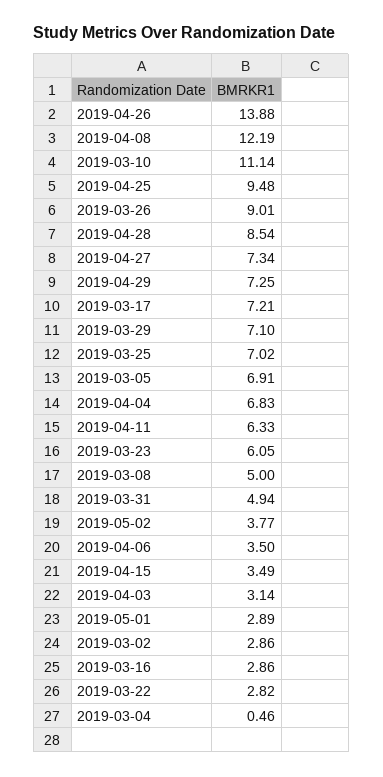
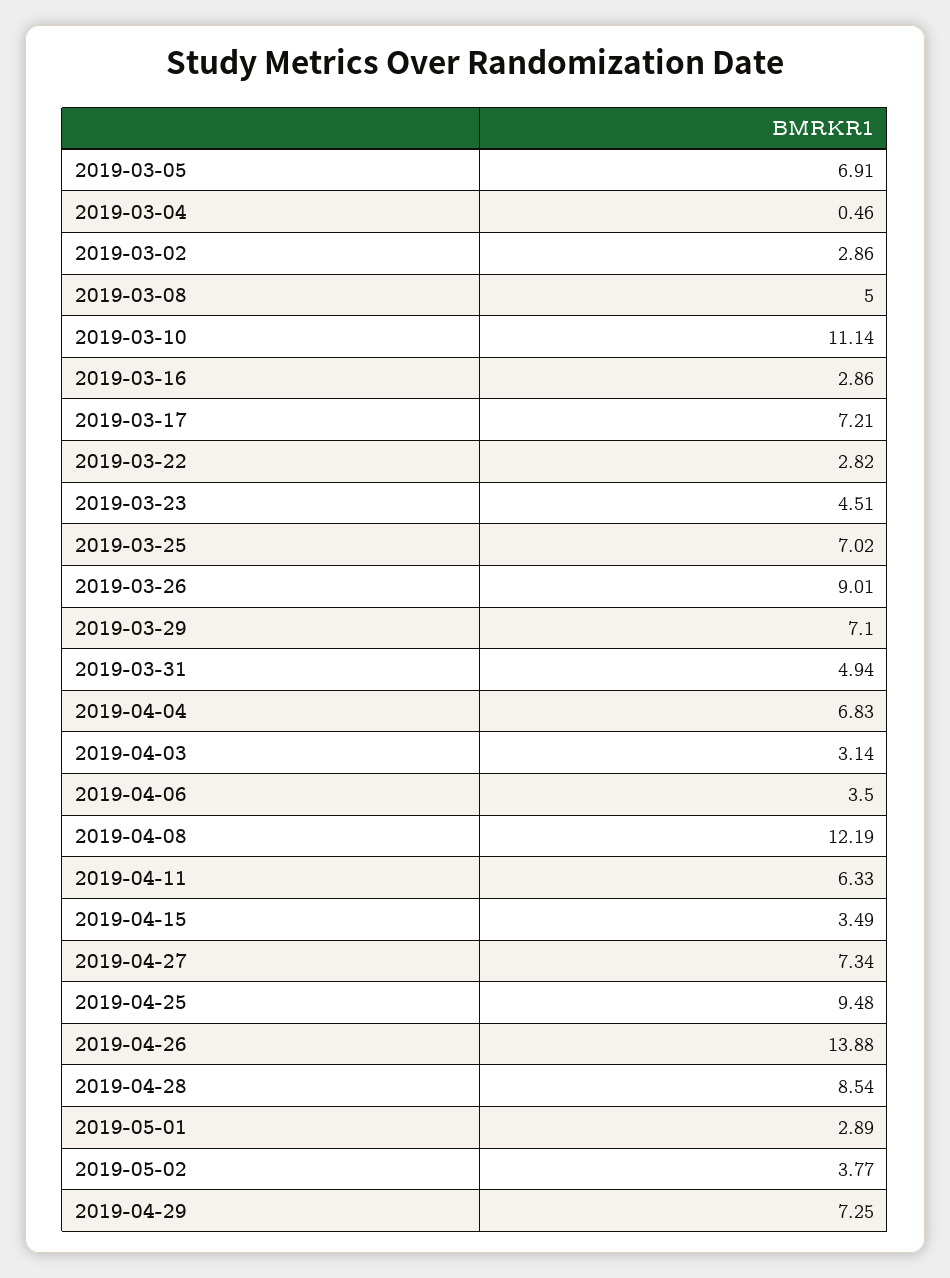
2019-03-23: 6.05 -> 4.51

